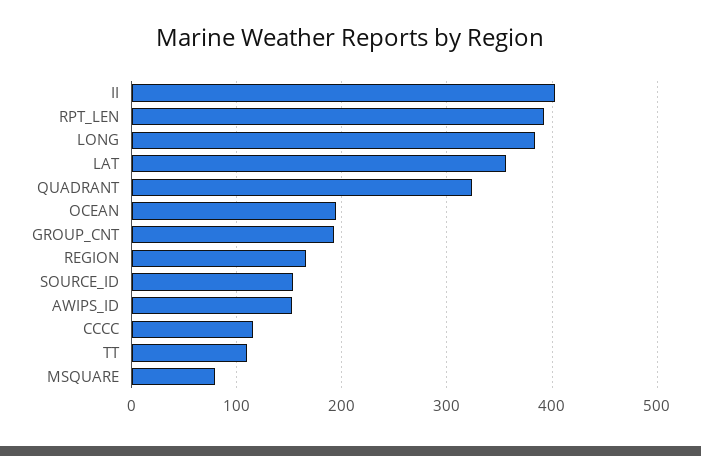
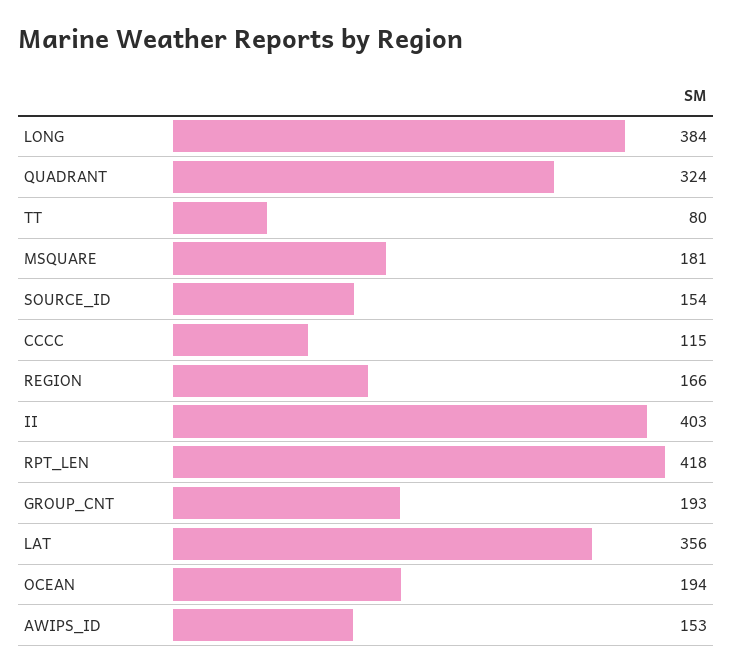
RPT_LEN: 390 -> 418
TT: 110 -> 80
MSQUARE: 80 -> 181

